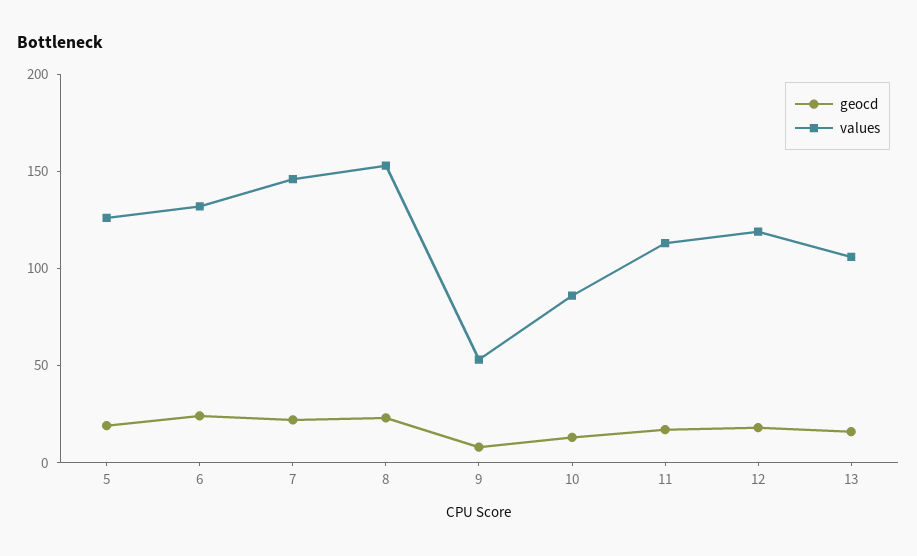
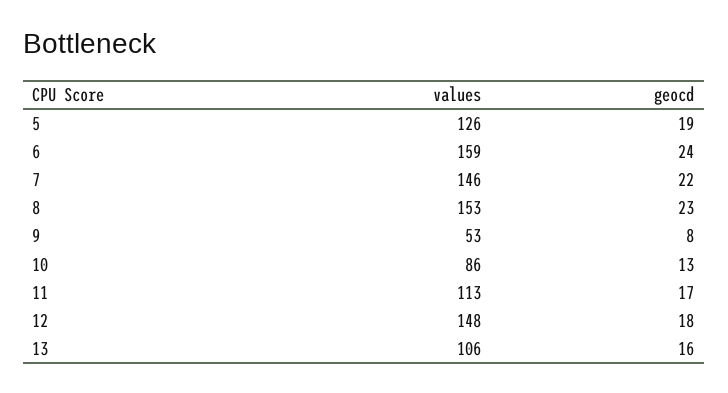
values, 6: 130 -> 159
values, 12: 120 -> 148

